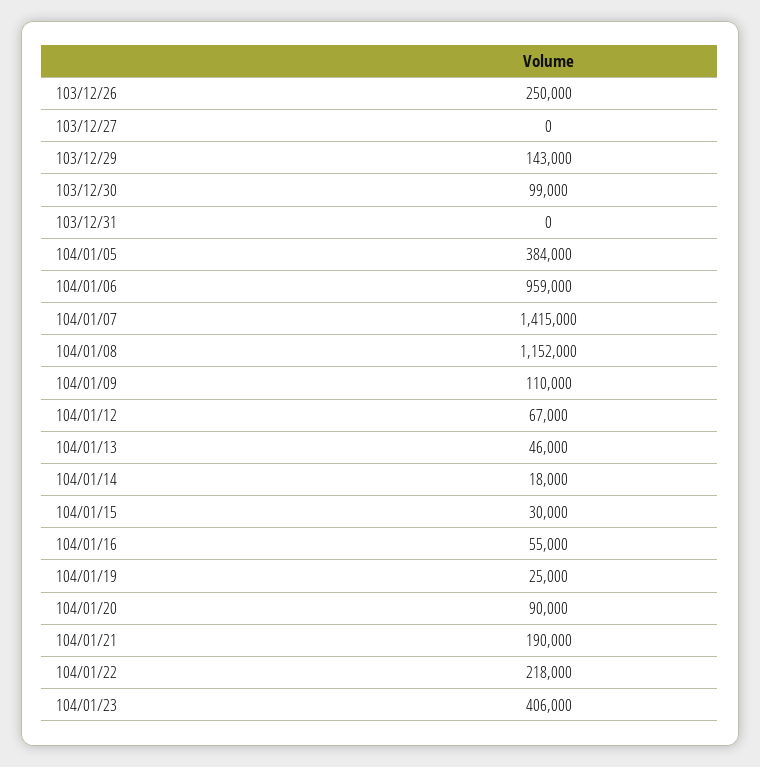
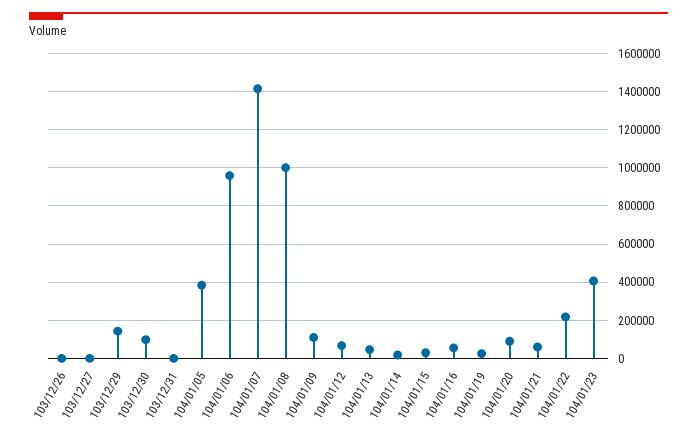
103/12/26: 250000 -> 0
104/01/08: 1152000 -> 1000000
104/01/21: 190000 -> 50000

